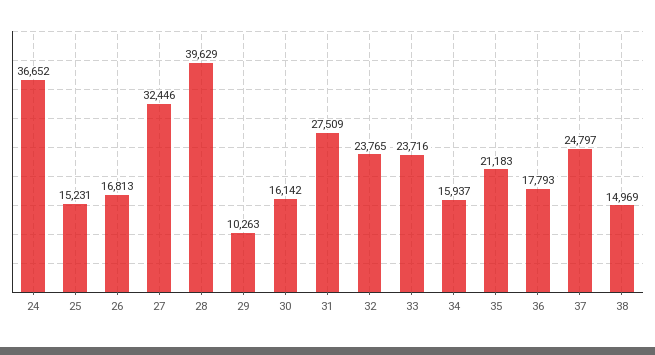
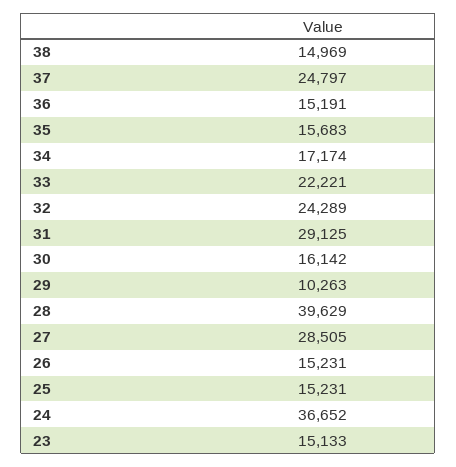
26: 16813 -> 15231
27: 32446 -> 28505
31: 27509 -> 29125
32: 23765 -> 24289
33: 23716 -> 22221
34: 15937 -> 17174
35: 21183 -> 15683
36: 17793 -> 15191
23: none -> 15133

